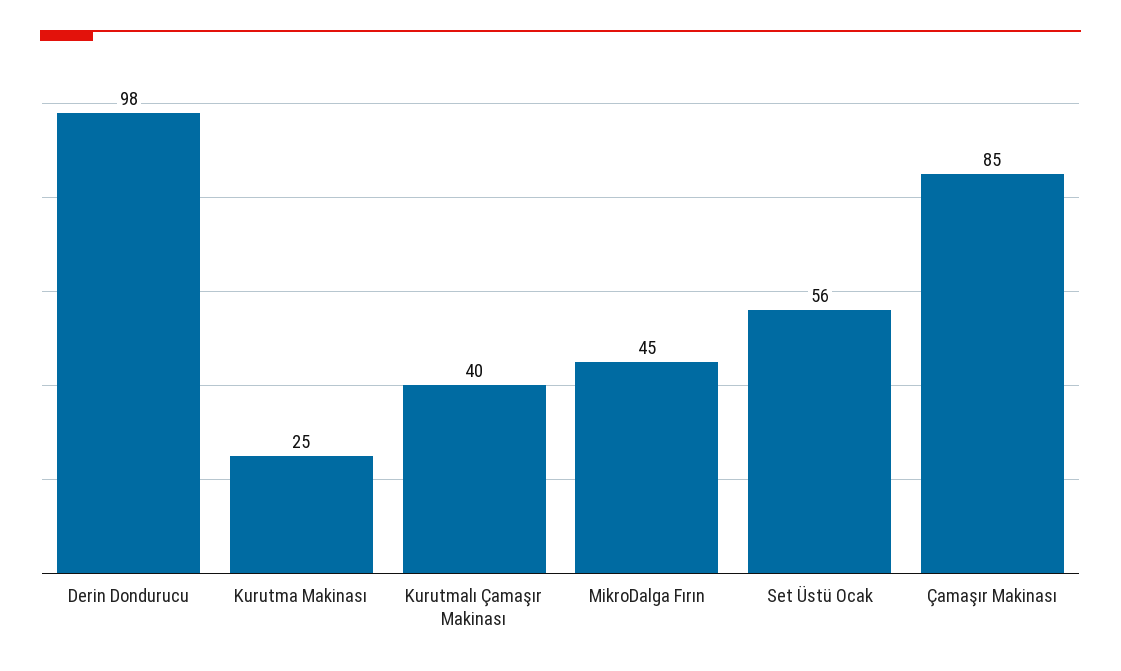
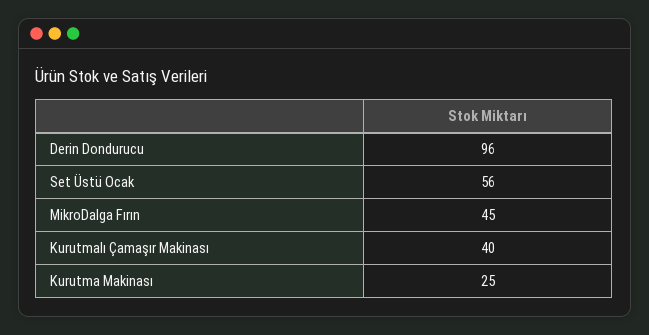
Derin Dondurucu: 98 -> 96
Çamaşır Makinası: 85 -> none

